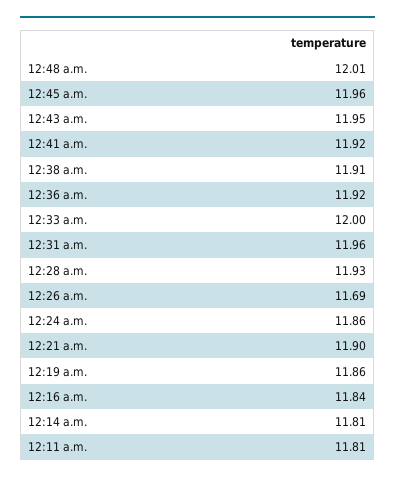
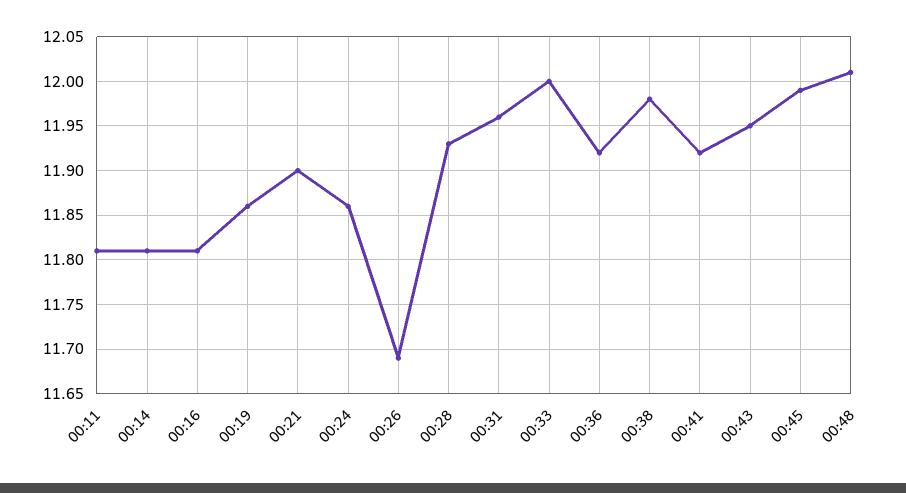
12:45 a.m.: 11.96 -> 11.99
12:38 a.m.: 11.91 -> 11.98
12:16 a.m.: 11.84 -> 11.81

